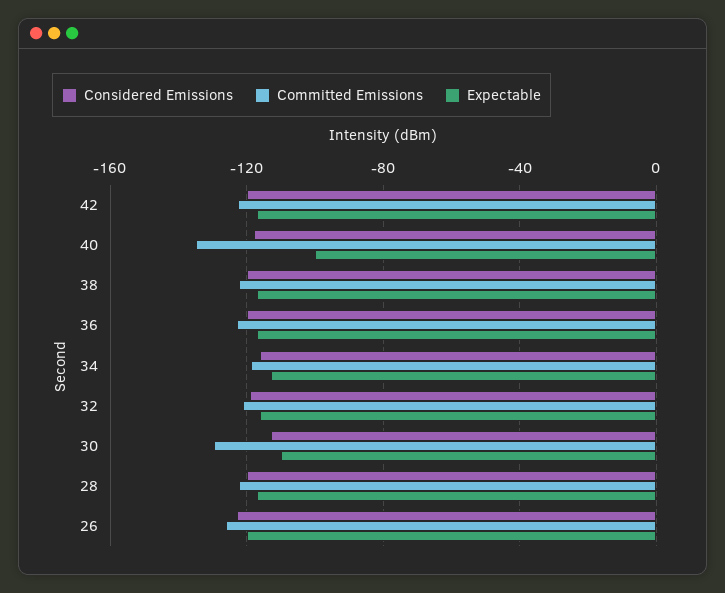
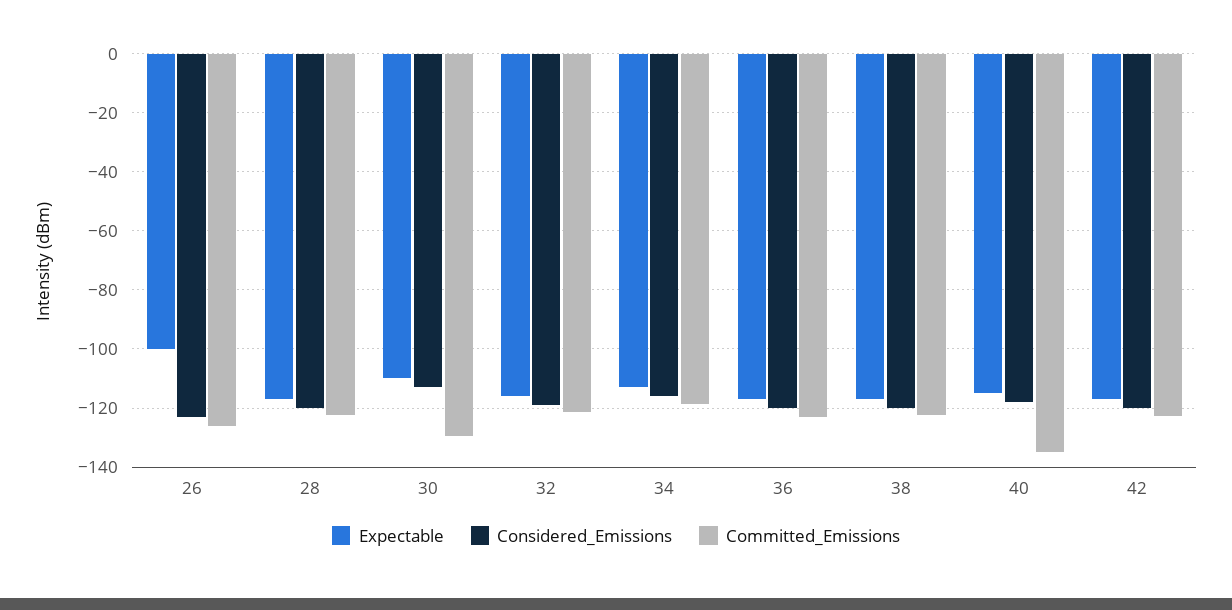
Expectable, 40: -100 -> -115
Expectable, 26: -120 -> -100

